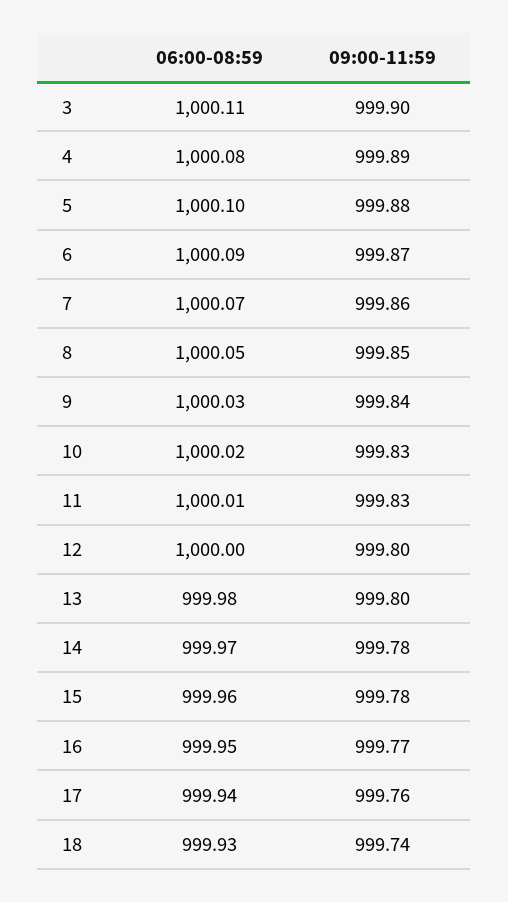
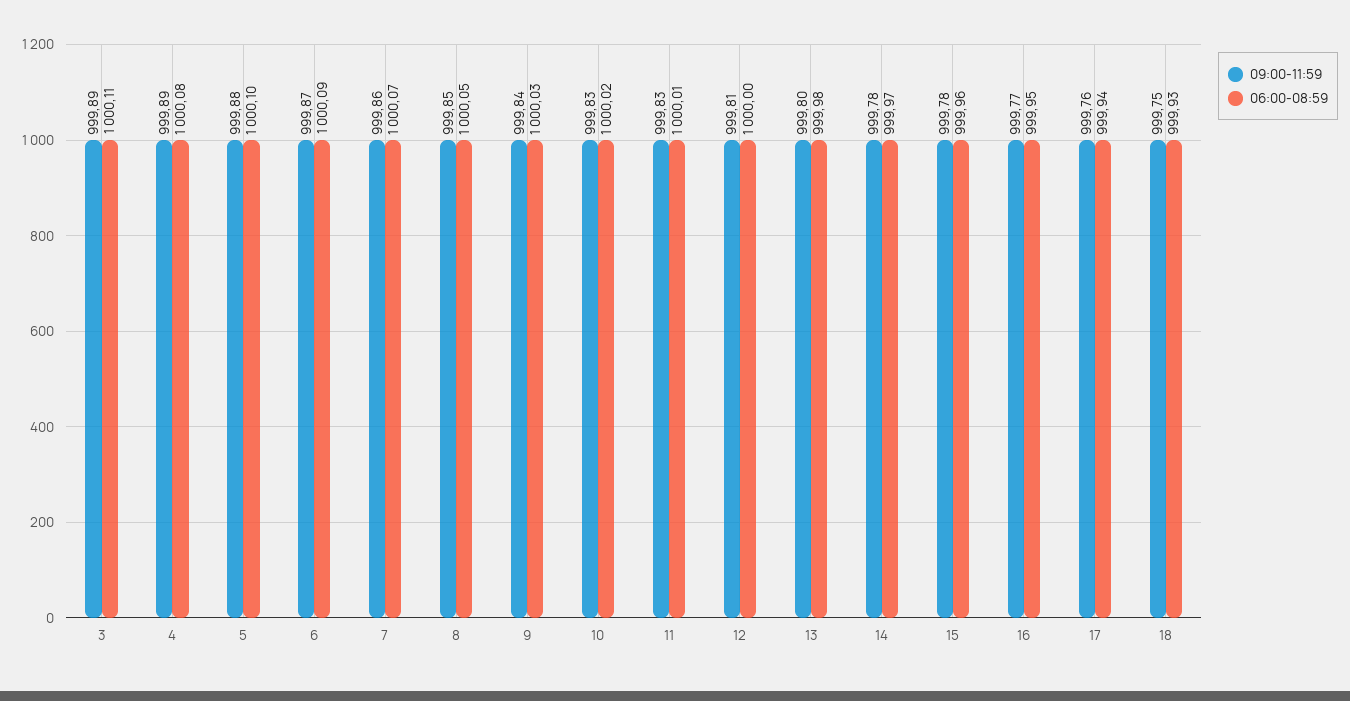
09:00-11:59, 3: 999.9 -> 999.89
09:00-11:59, 12: 999.8 -> 999.81
09:00-11:59, 18: 999.74 -> 999.75

